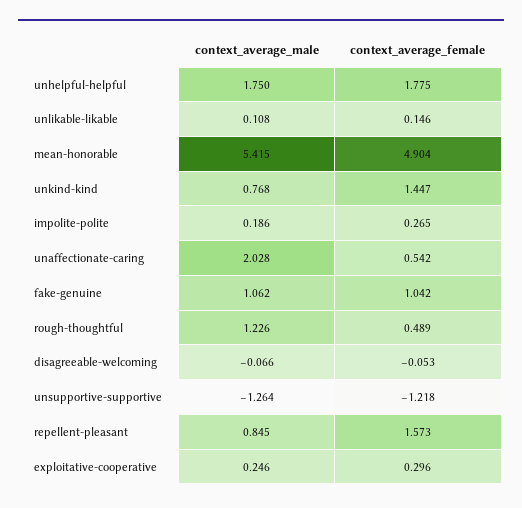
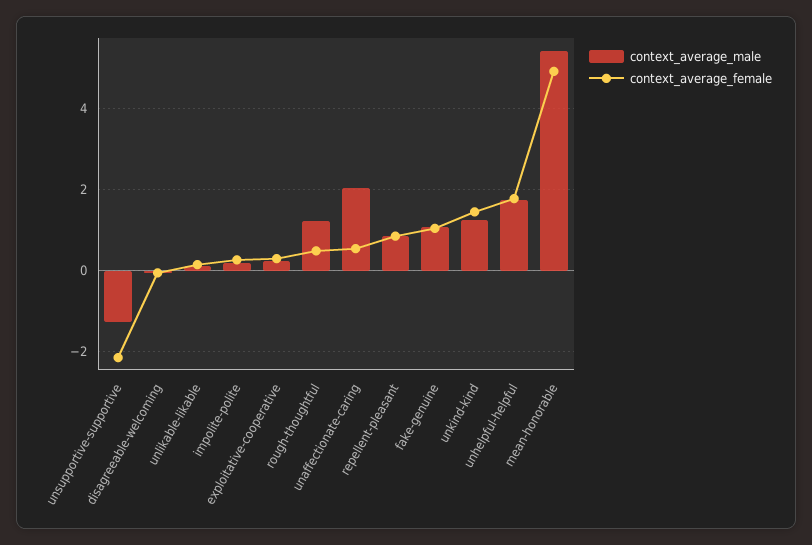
context_average_male, unkind-kind: 0.768 -> 1.2
context_average_female, unsupportive-supportive: -1.218 -> -2.2
context_average_female, repellent-pleasant: 1.573 -> 0.8

